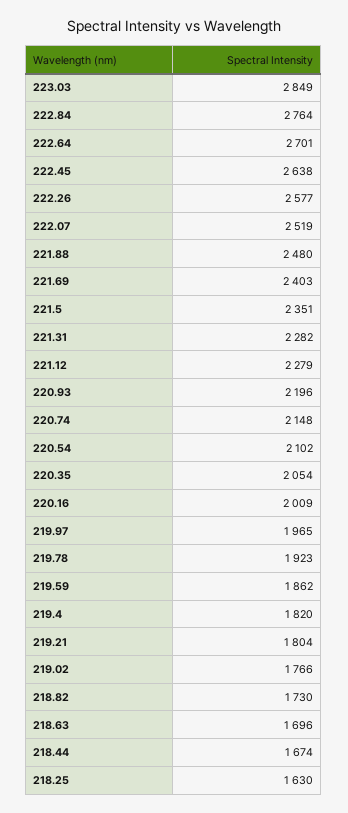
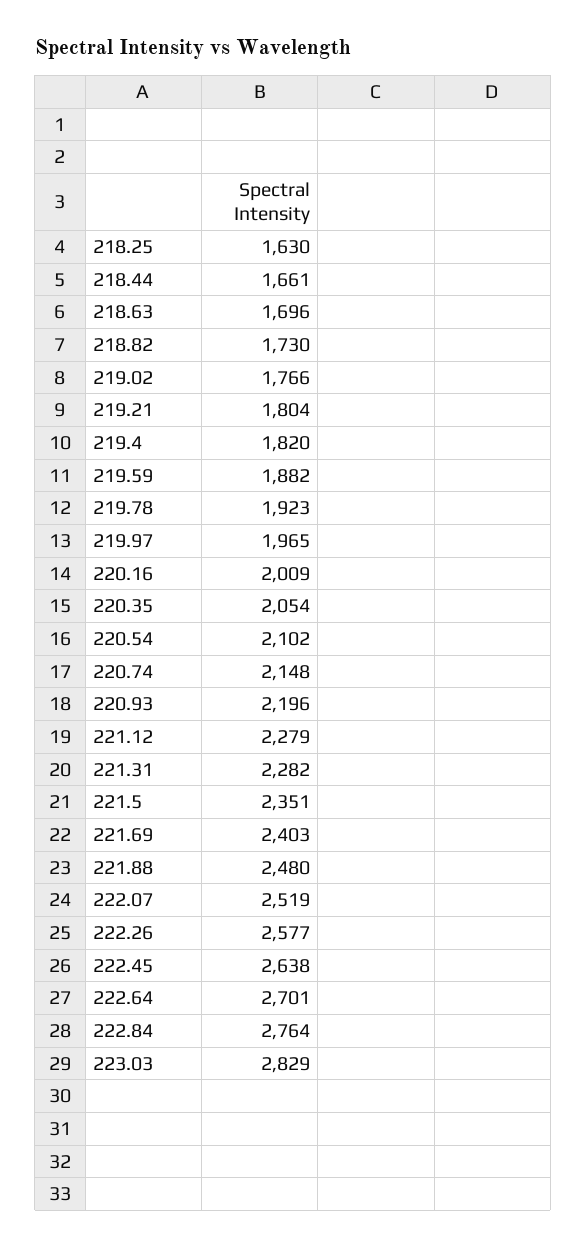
223.03: 2849 -> 2829
219.59: 1862 -> 1882
218.44: 1674 -> 1661

